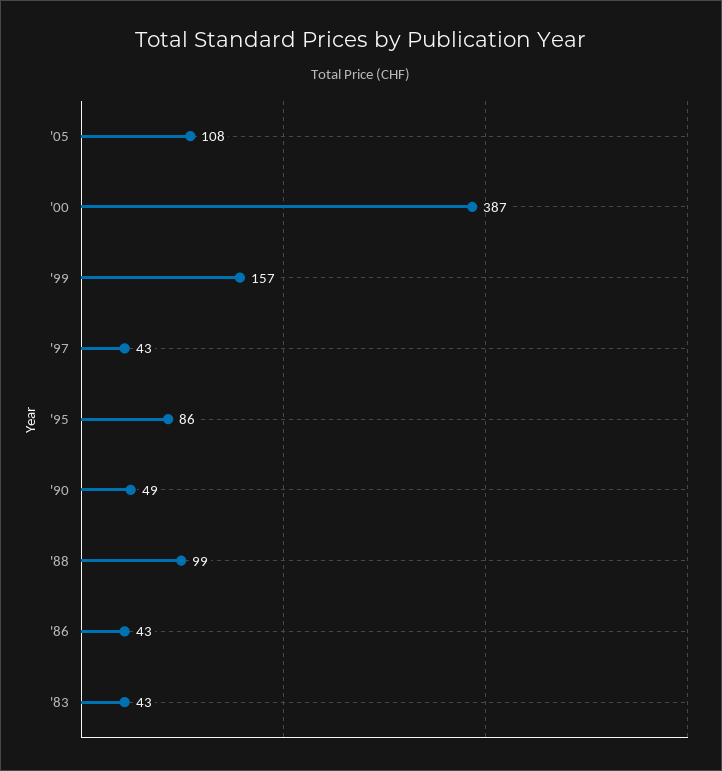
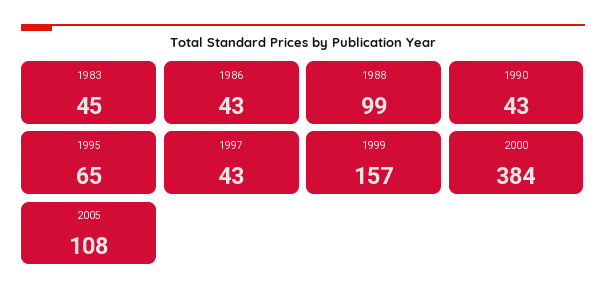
'00: 387 -> 384
'95: 86 -> 65
'90: 49 -> 43
'83: 43 -> 45

